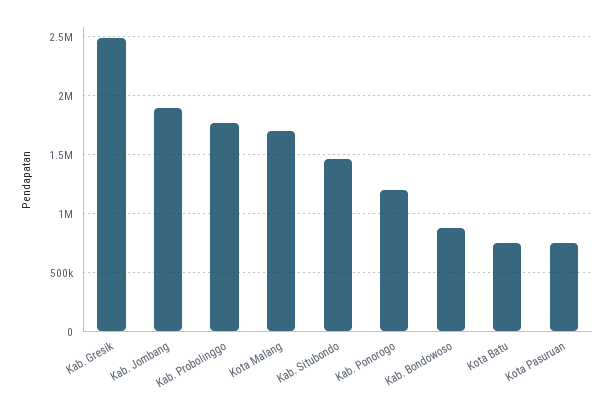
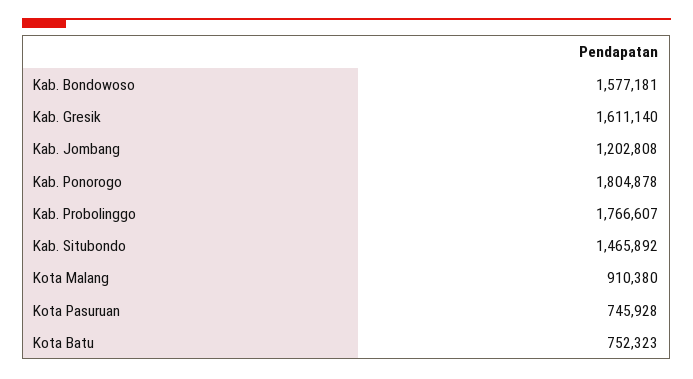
Kab. Gresik: 2500000 -> 1611140
Kab. Jombang: 1900000 -> 1202808
Kota Malang: 1700000 -> 910380
Kab. Ponorogo: 1200000 -> 1804878
Kab. Bondowoso: 900000 -> 1577181

